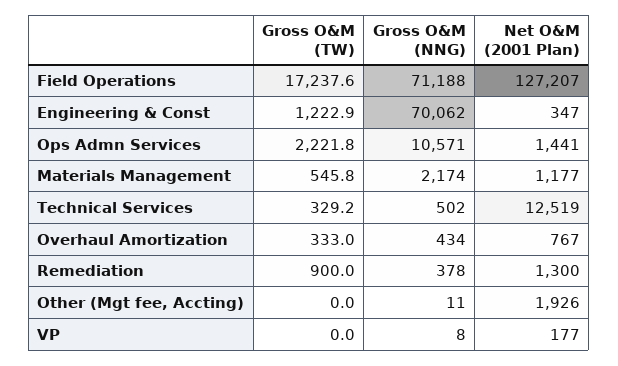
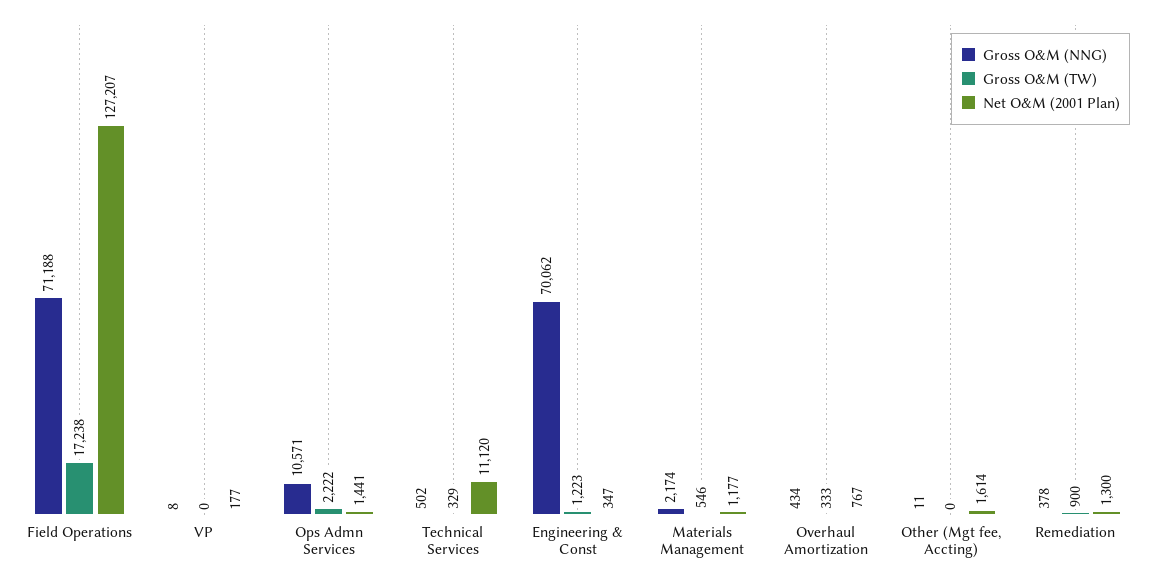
Net O&M (2001 Plan), Technical Services: 12519 -> 11120
Net O&M (2001 Plan), Other (Mgt fee, Accting): 1926 -> 1614

